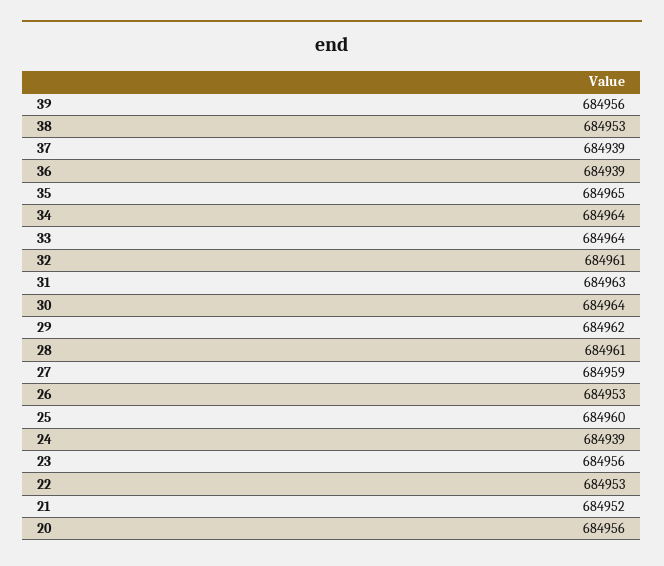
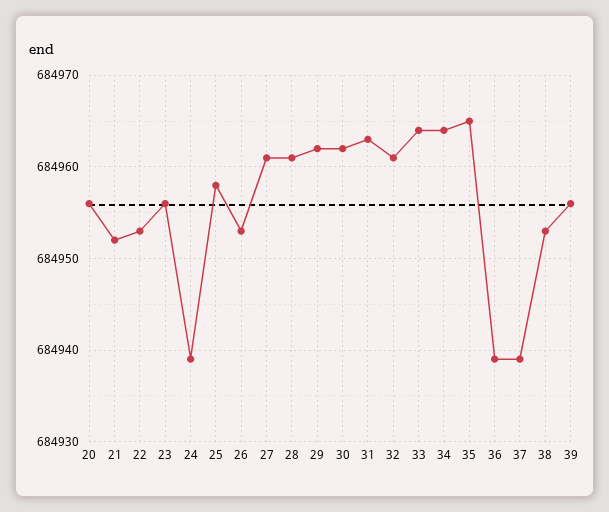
30: 684964 -> 684962
27: 684959 -> 684961
25: 684960 -> 684958

